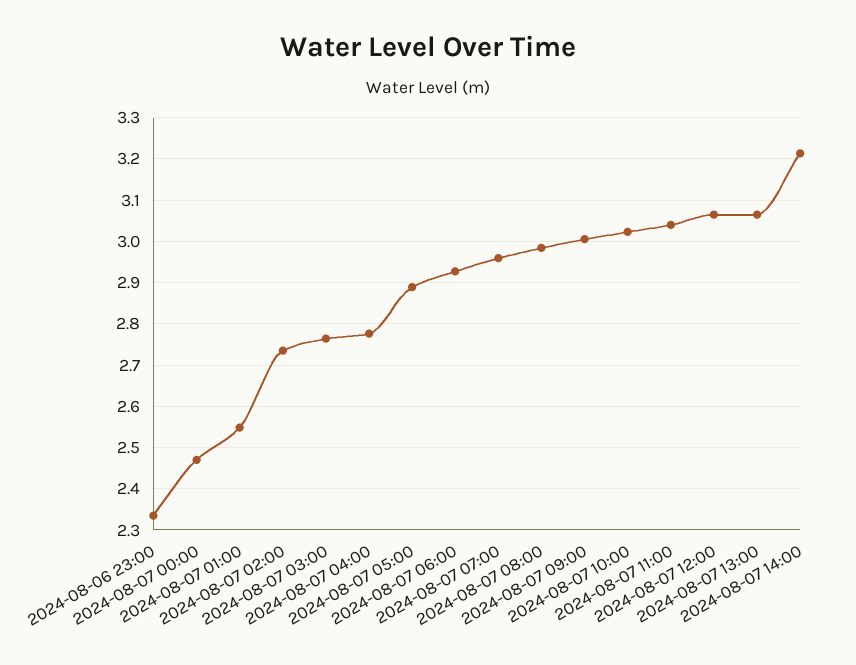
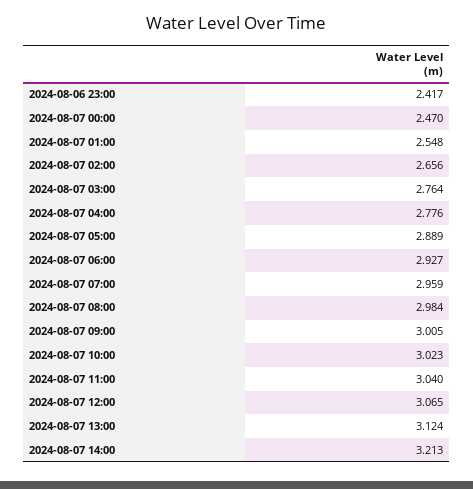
2024-08-06 23:00: 2.34 -> 2.417
2024-08-07 02:00: 2.74 -> 2.656
2024-08-07 13:00: 3.06 -> 3.124

